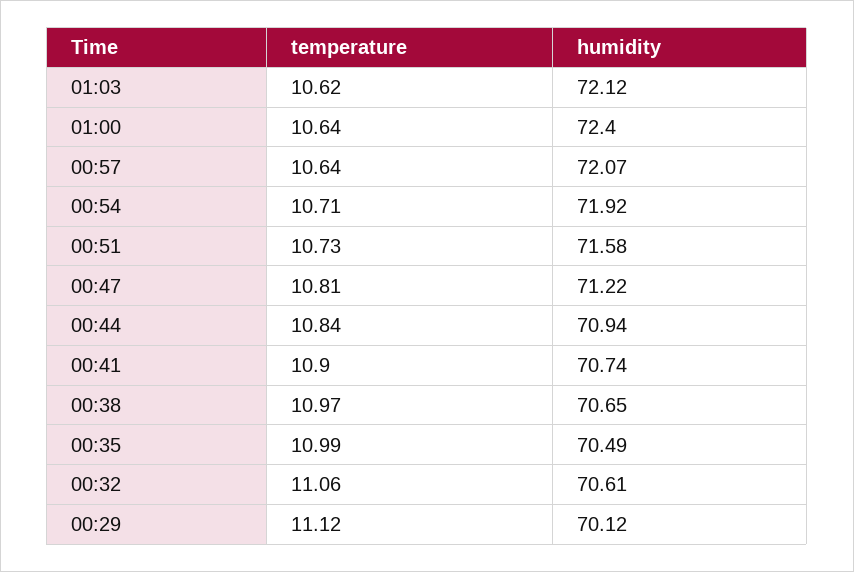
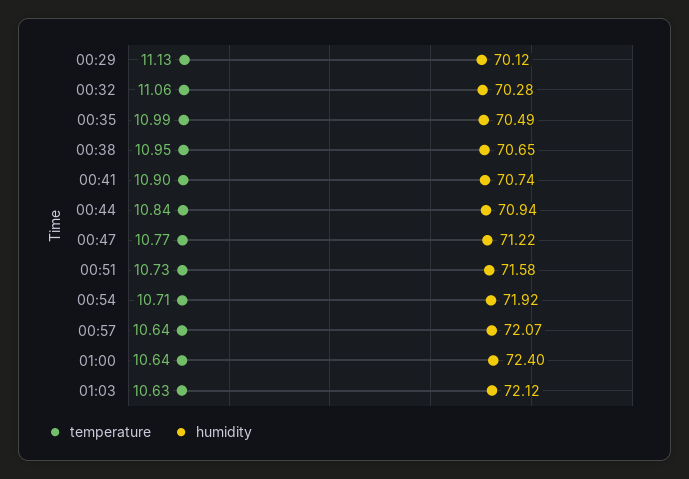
temperature, 01:03: 10.62 -> 10.63
temperature, 00:47: 10.81 -> 10.77
temperature, 00:38: 10.97 -> 10.95
humidity, 00:32: 70.61 -> 70.28
temperature, 00:29: 11.12 -> 11.13

